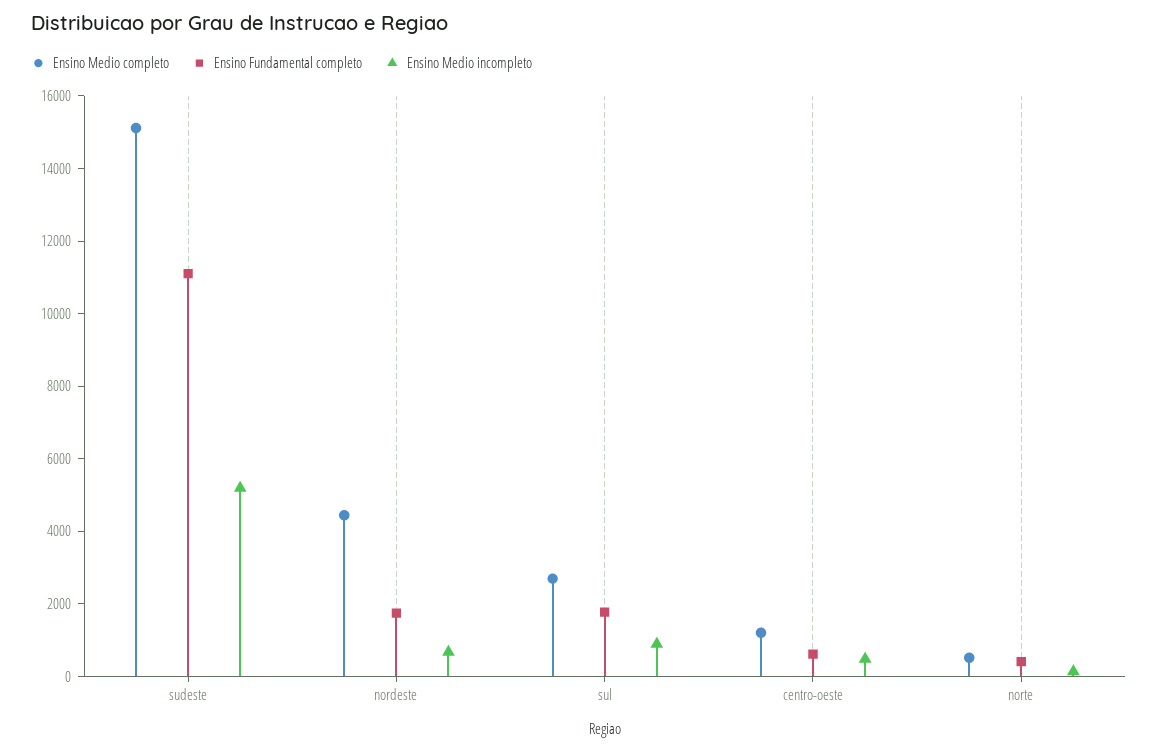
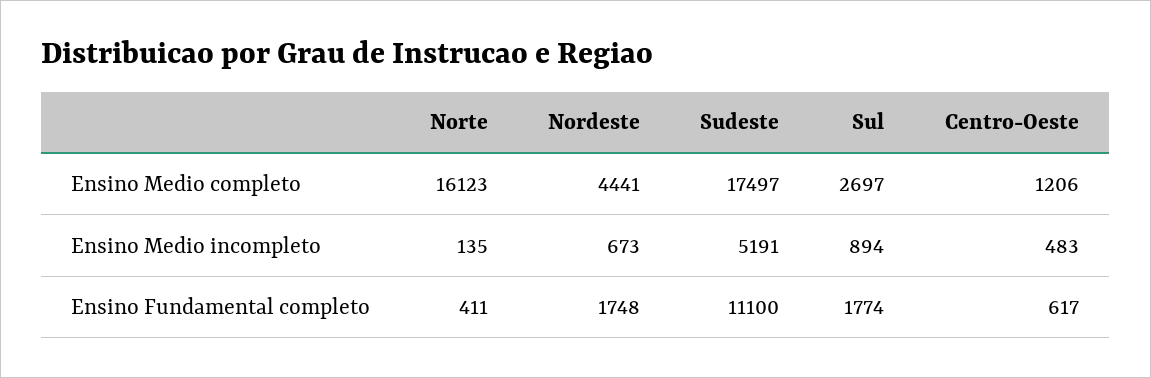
Ensino Medio completo, sudeste: 15000 -> 17497
Ensino Medio completo, norte: 500 -> 16123

